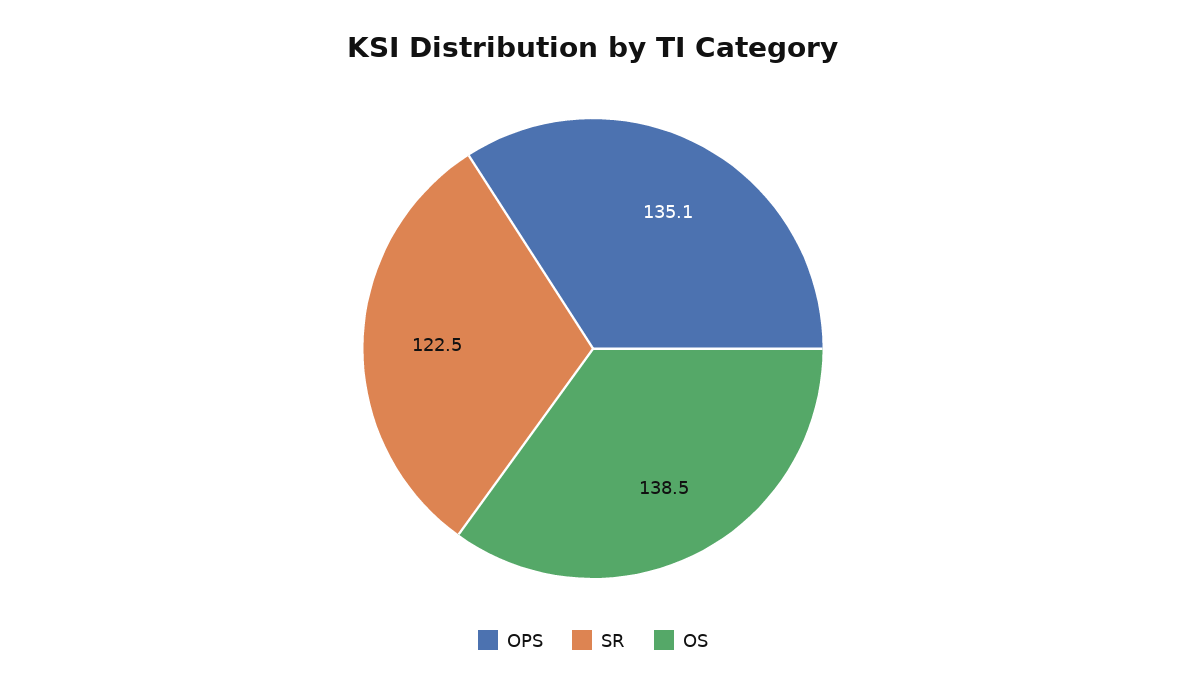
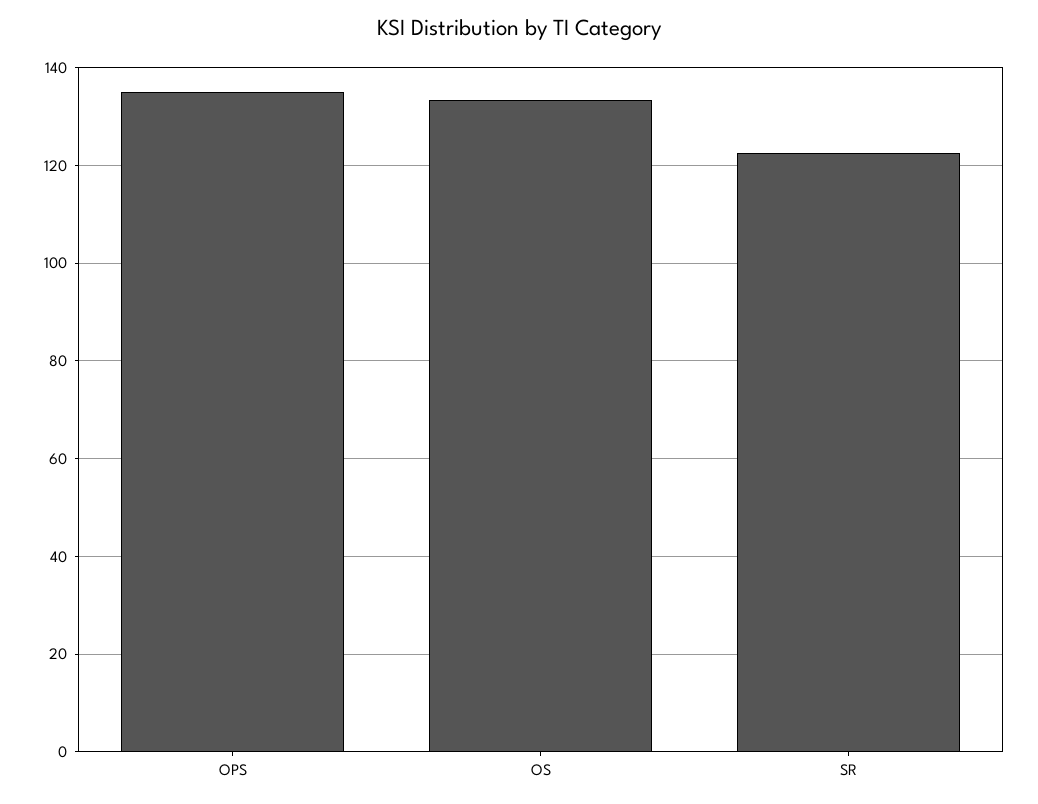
OS: 138.5 -> 134

